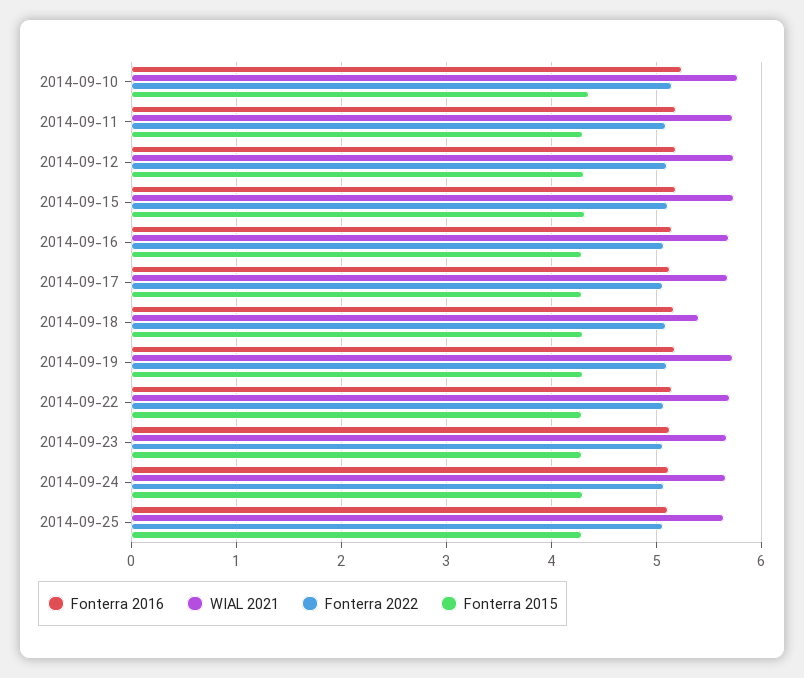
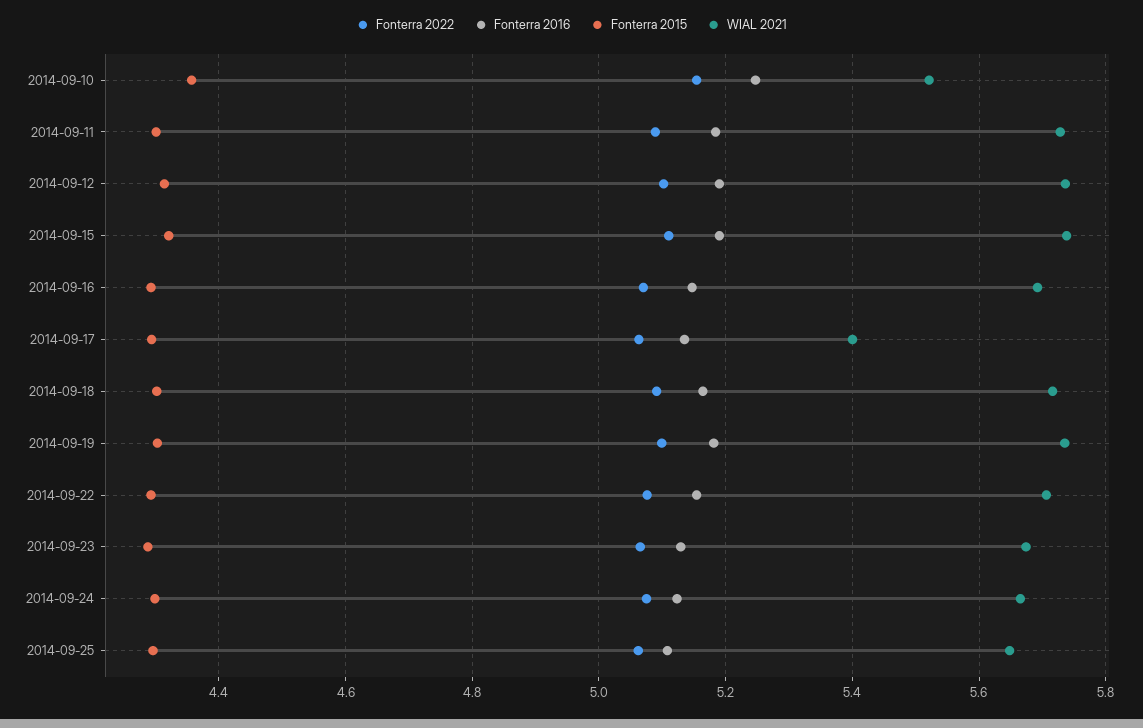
WIAL 2021, 2014-09-10: 5.8 -> 5.52
WIAL 2021, 2014-09-17: 5.7 -> 5.4
WIAL 2021, 2014-09-18: 5.4 -> 5.72

